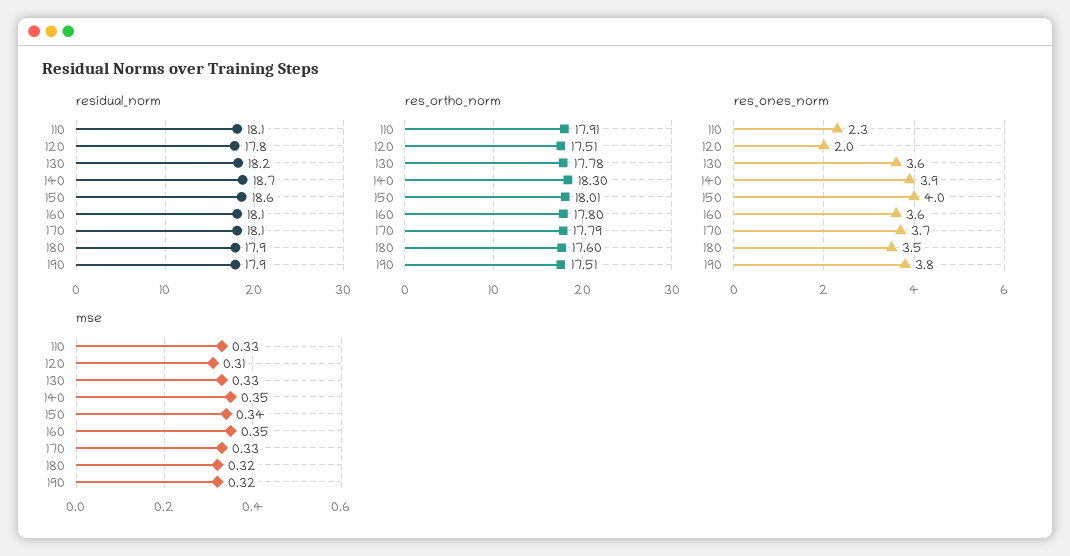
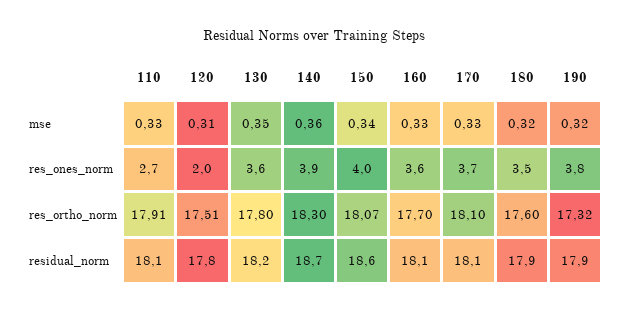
res_ortho_norm, 130: 17.78 -> 17.8
res_ortho_norm, 150: 18.01 -> 18.07
res_ortho_norm, 160: 17.8 -> 17.7
res_ortho_norm, 170: 17.79 -> 18.1
res_ortho_norm, 190: 17.51 -> 17.32
res_ones_norm, 110: 2.3 -> 2.7
mse, 130: 0.33 -> 0.35
mse, 140: 0.35 -> 0.36
mse, 160: 0.35 -> 0.33

